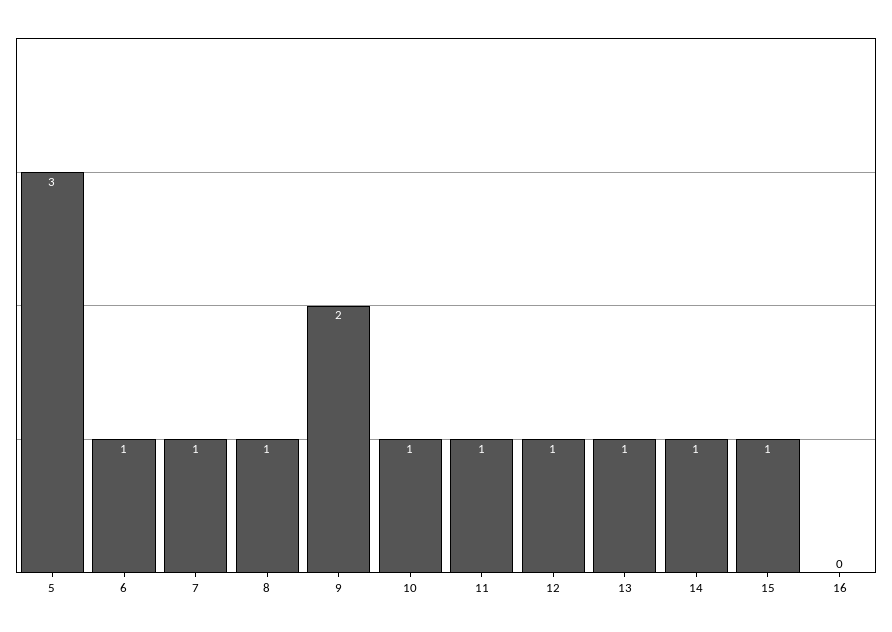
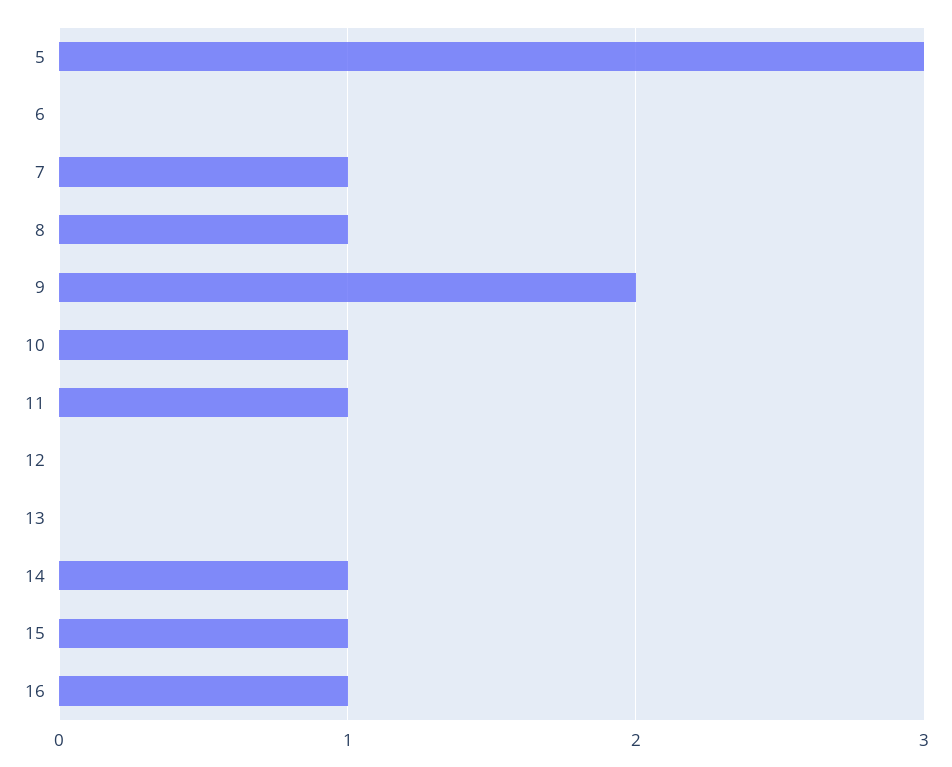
6: 1 -> 0
12: 1 -> 0
13: 1 -> 0
16: 0 -> 1

